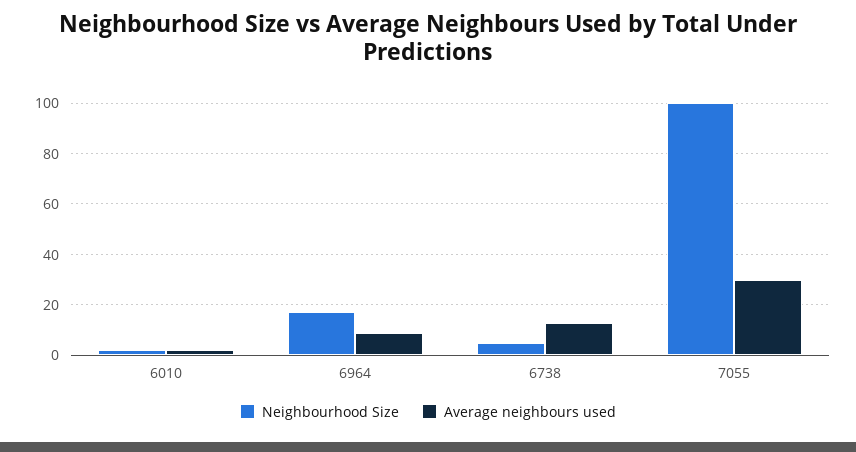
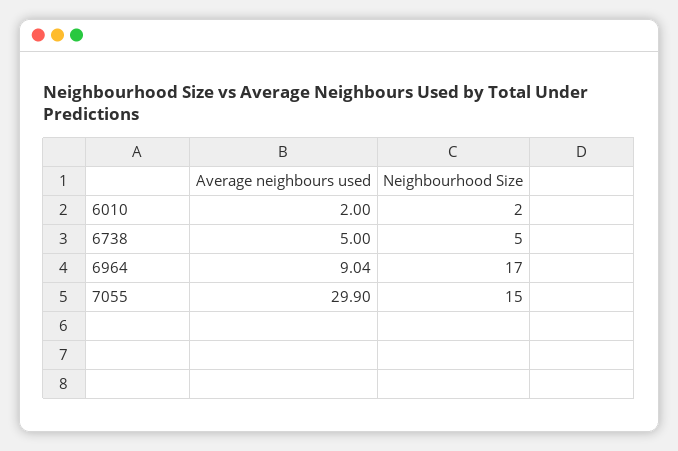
Average neighbours used, 6738: 12.5 -> 5
Neighbourhood Size, 7055: 100 -> 15

